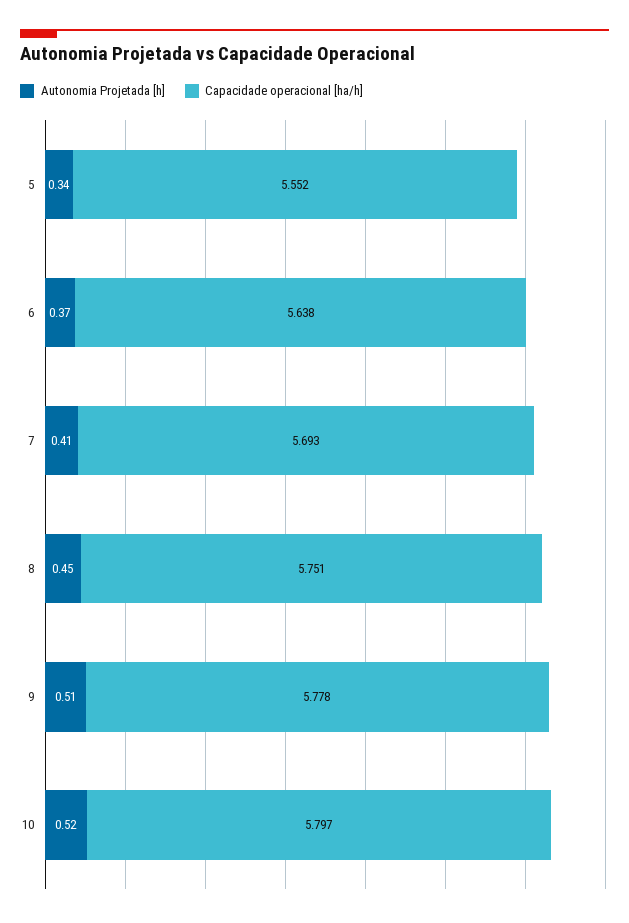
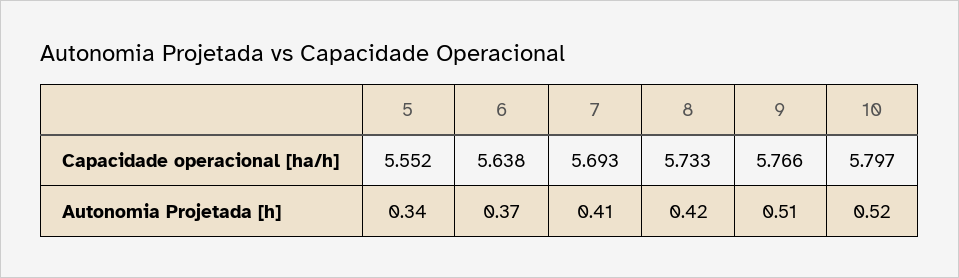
Autonomia Projetada [h], 8: 0.45 -> 0.42
Capacidade operacional [ha/h], 8: 5.751 -> 5.733
Capacidade operacional [ha/h], 9: 5.778 -> 5.766

